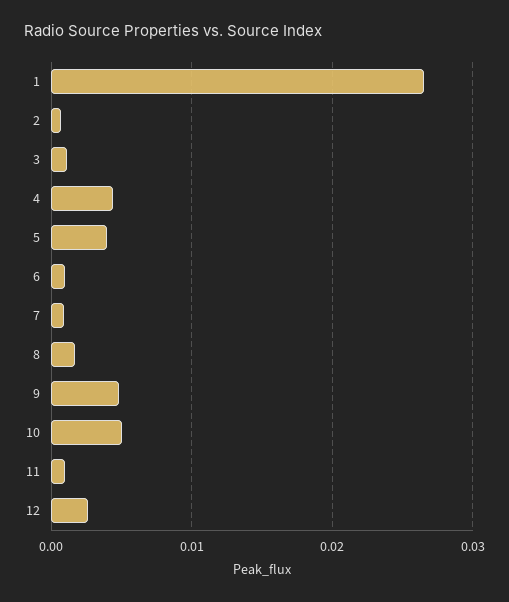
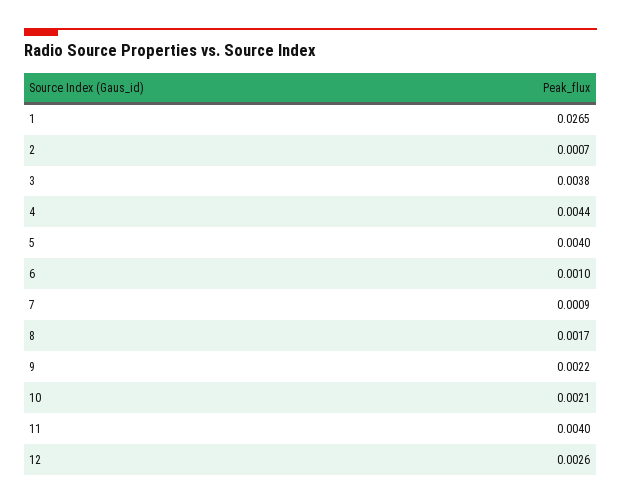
3: 0.001 -> 0.0038
9: 0.005 -> 0.0022
10: 0.005 -> 0.0021
11: 0.001 -> 0.004

